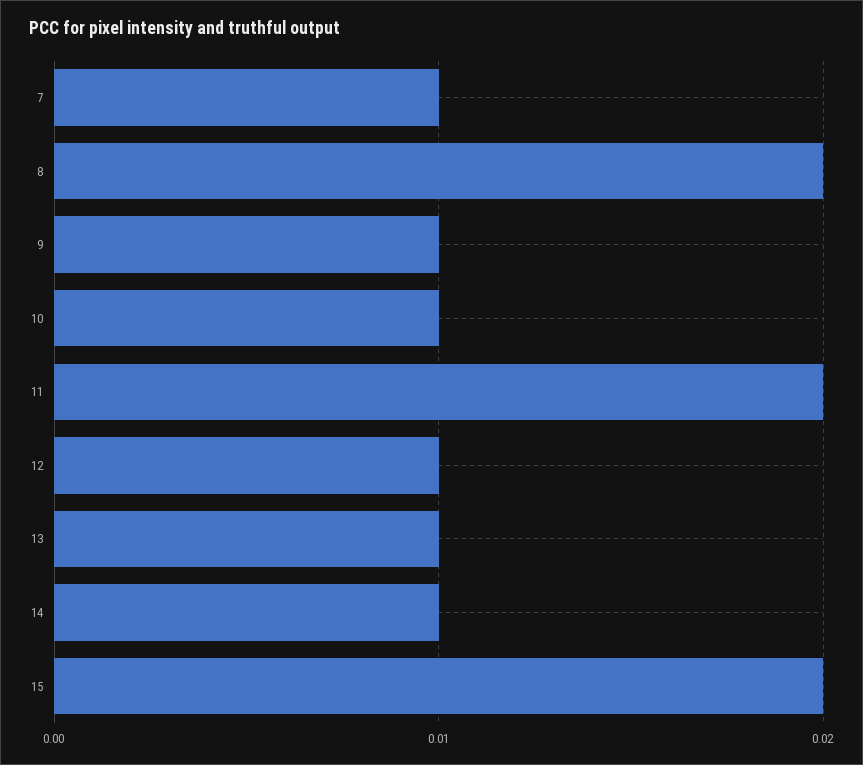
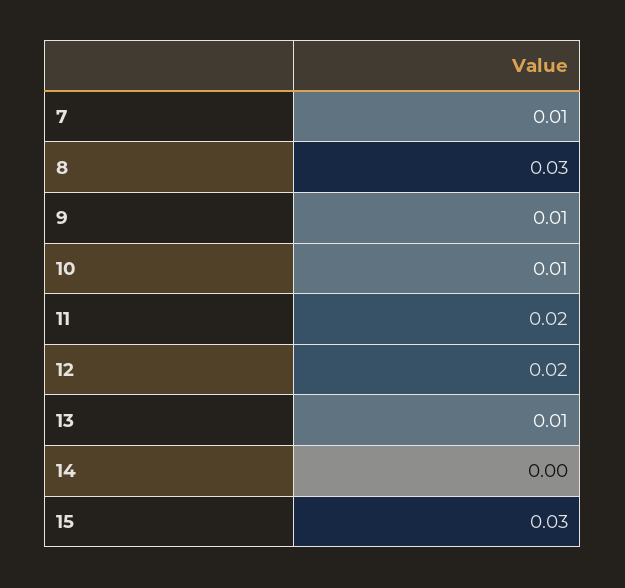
8: 0.02 -> 0.03
12: 0.01 -> 0.02
14: 0.01 -> 0
15: 0.02 -> 0.03

